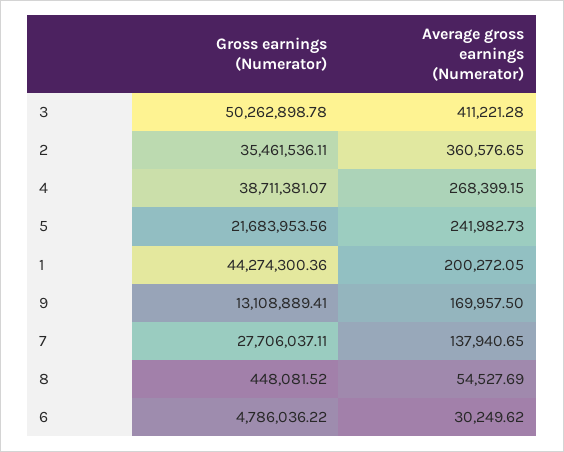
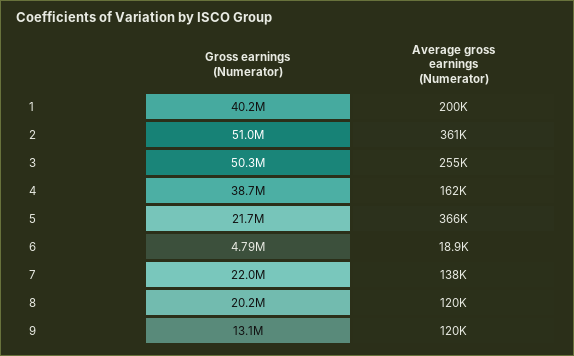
Average gross earnings (Numerator), 3: 411221.28 -> 255000
Gross earnings (Numerator), 2: 35461536.11 -> 51000000
Average gross earnings (Numerator), 4: 268399.15 -> 162000
Average gross earnings (Numerator), 5: 241982.73 -> 366000
Gross earnings (Numerator), 1: 44274300.36 -> 40200000
Average gross earnings (Numerator), 9: 169957.5 -> 120000
Gross earnings (Numerator), 7: 27706037.11 -> 22000000
Gross earnings (Numerator), 8: 448081.52 -> 20200000
Average gross earnings (Numerator), 8: 54527.69 -> 120000
Average gross earnings (Numerator), 6: 30249.62 -> 18900

